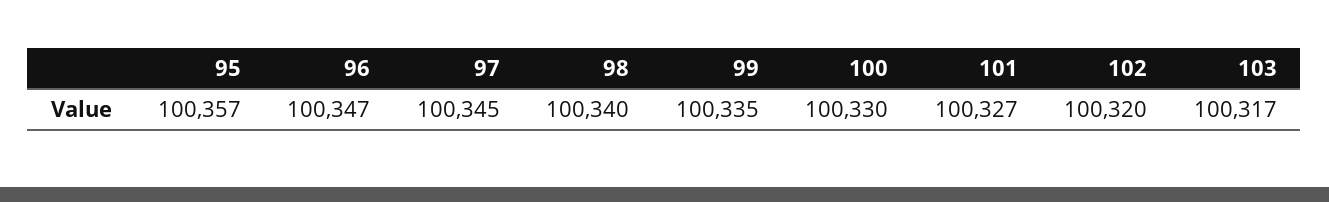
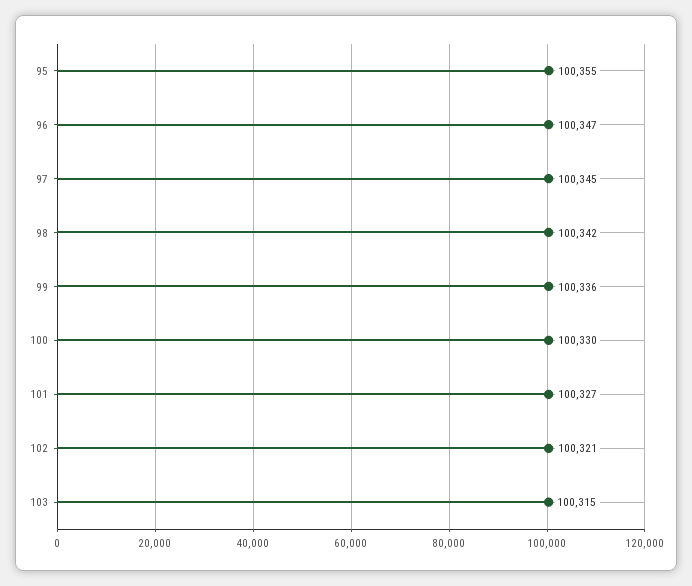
95: 100357 -> 100355
98: 100340 -> 100342
99: 100335 -> 100336
102: 100320 -> 100321
103: 100317 -> 100315

